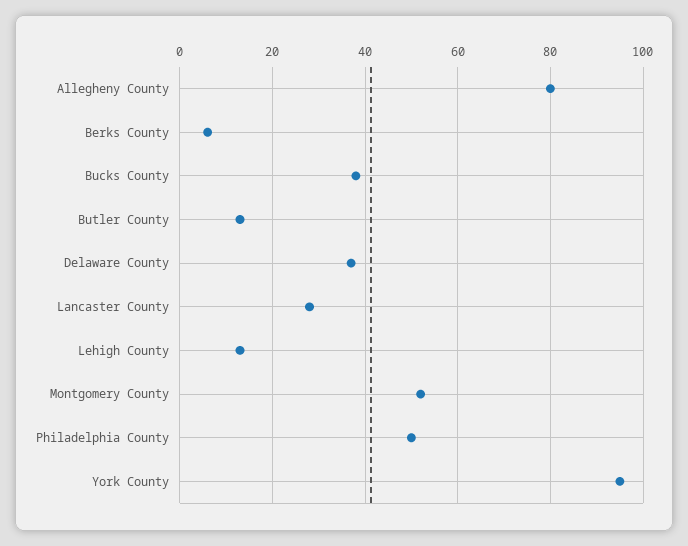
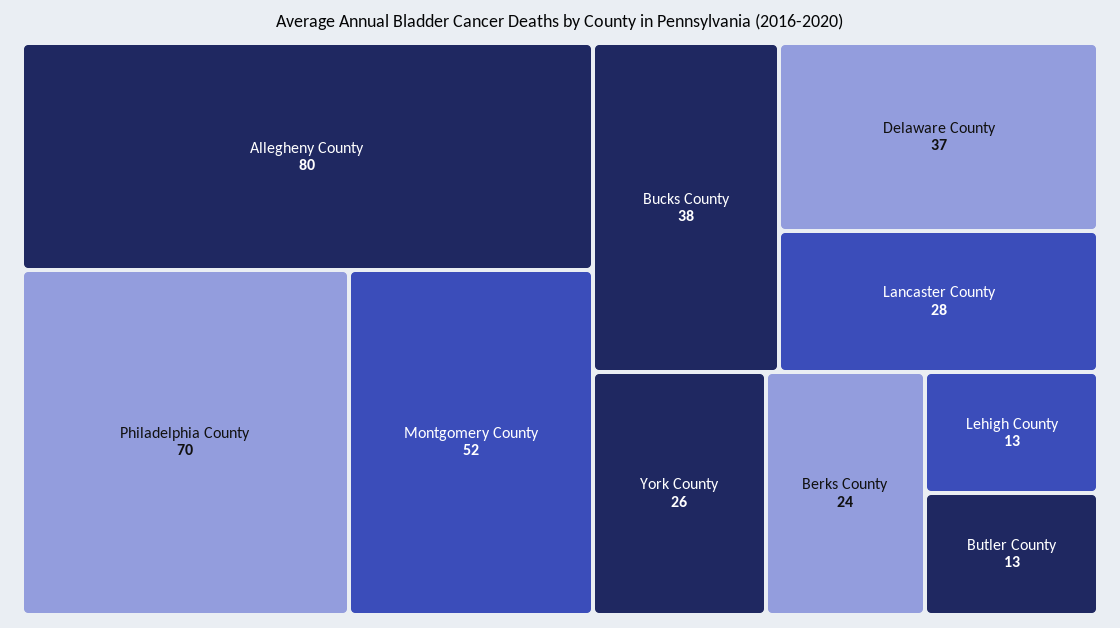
Berks County: 5 -> 24
Philadelphia County: 50 -> 70
York County: 95 -> 26

